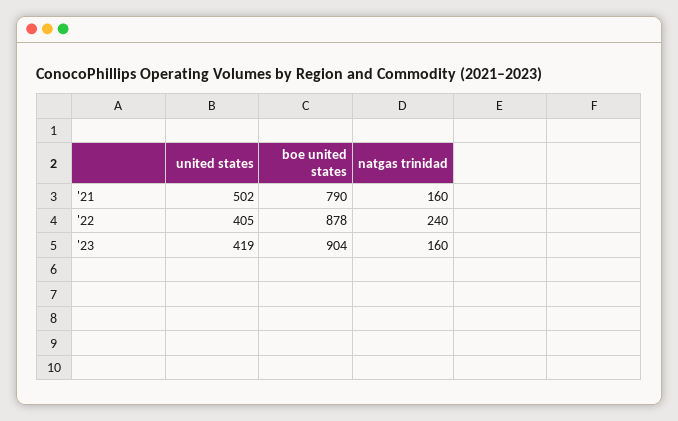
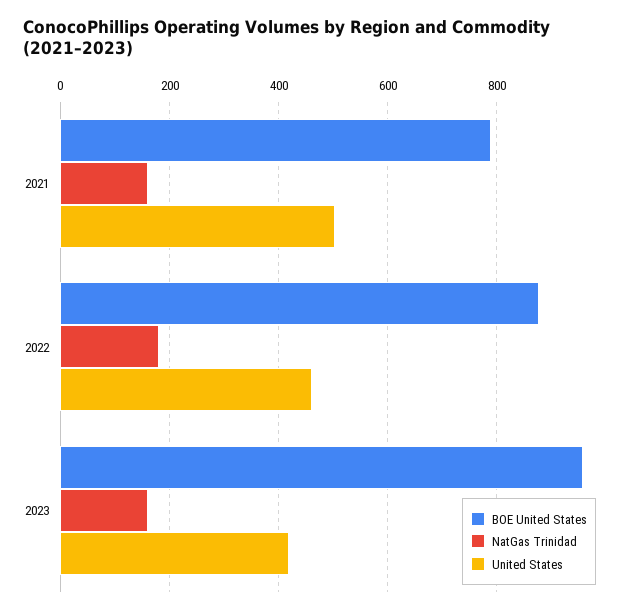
united states, '22: 405 -> 460
natgas trinidad, '22: 240 -> 180
boe united states, '23: 904 -> 960

